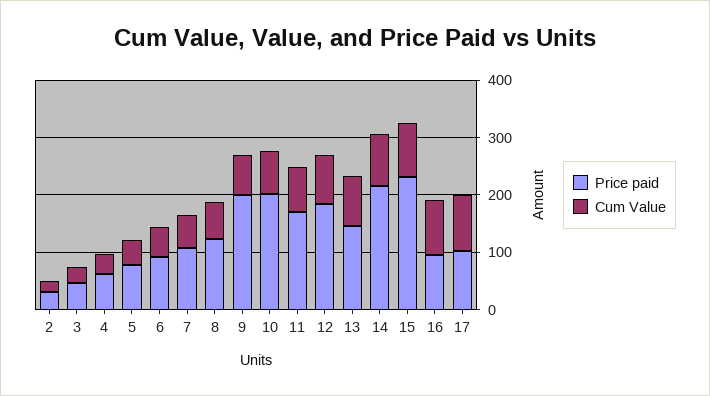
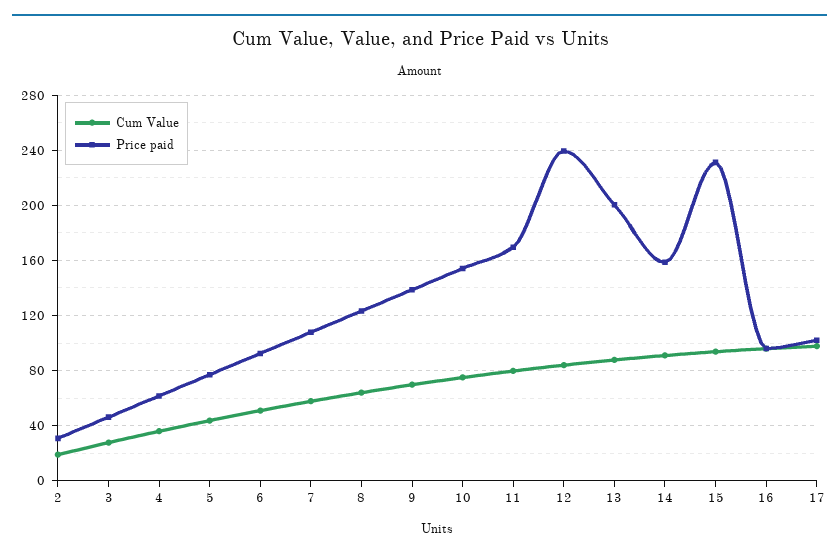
Price paid, 9: 200 -> 140
Price paid, 10: 200 -> 155
Price paid, 12: 180 -> 240
Price paid, 13: 140 -> 200
Price paid, 14: 220 -> 160

